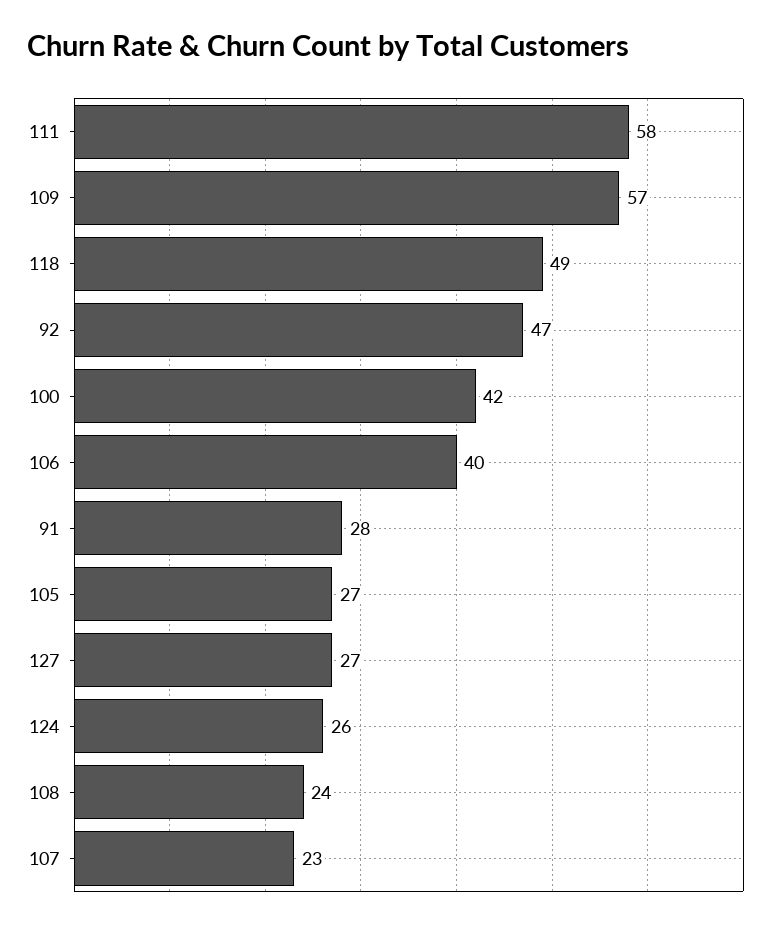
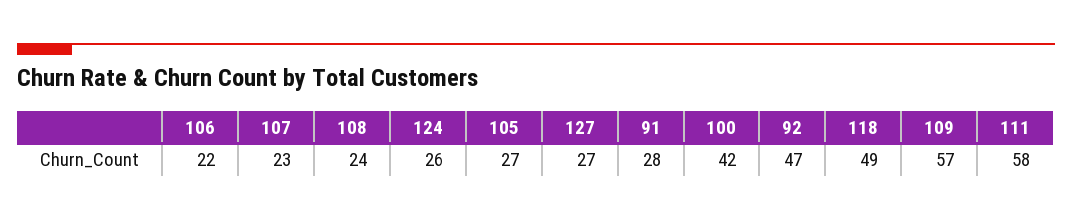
106: 40 -> 22

